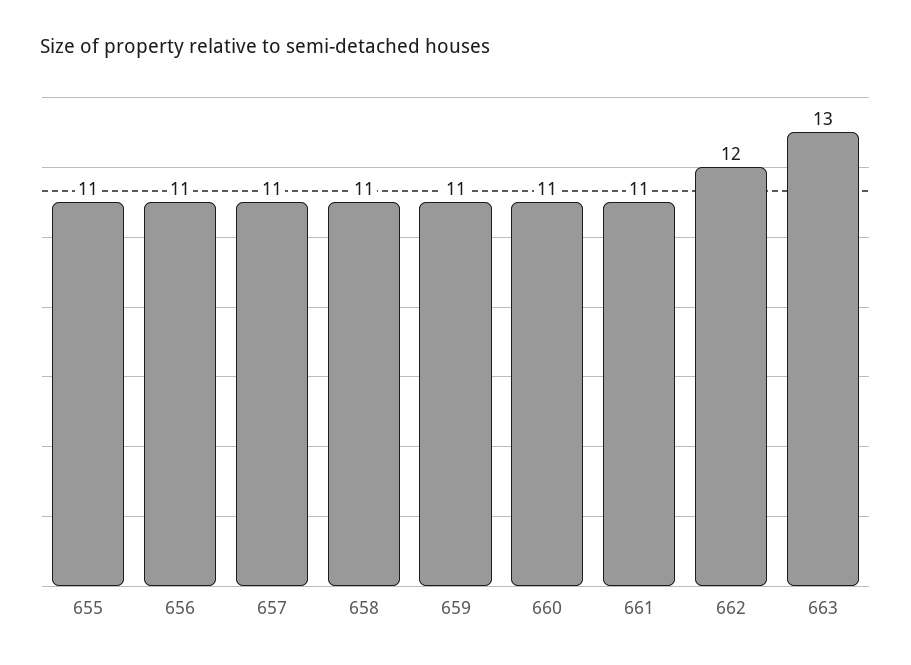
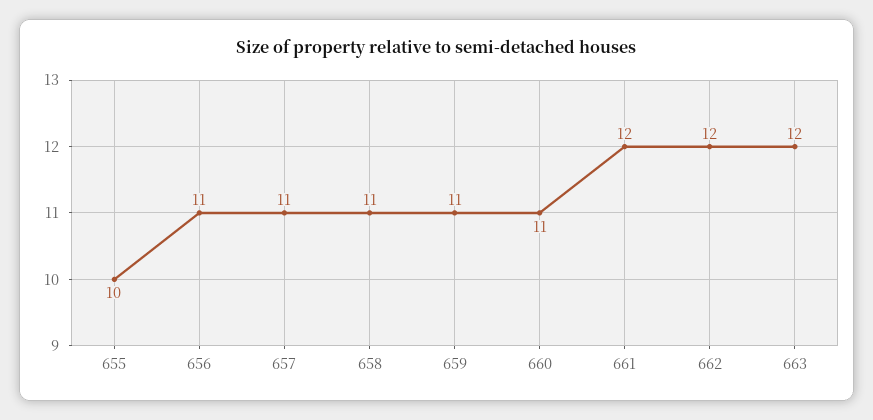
655: 11 -> 10
661: 11 -> 12
663: 13 -> 12

